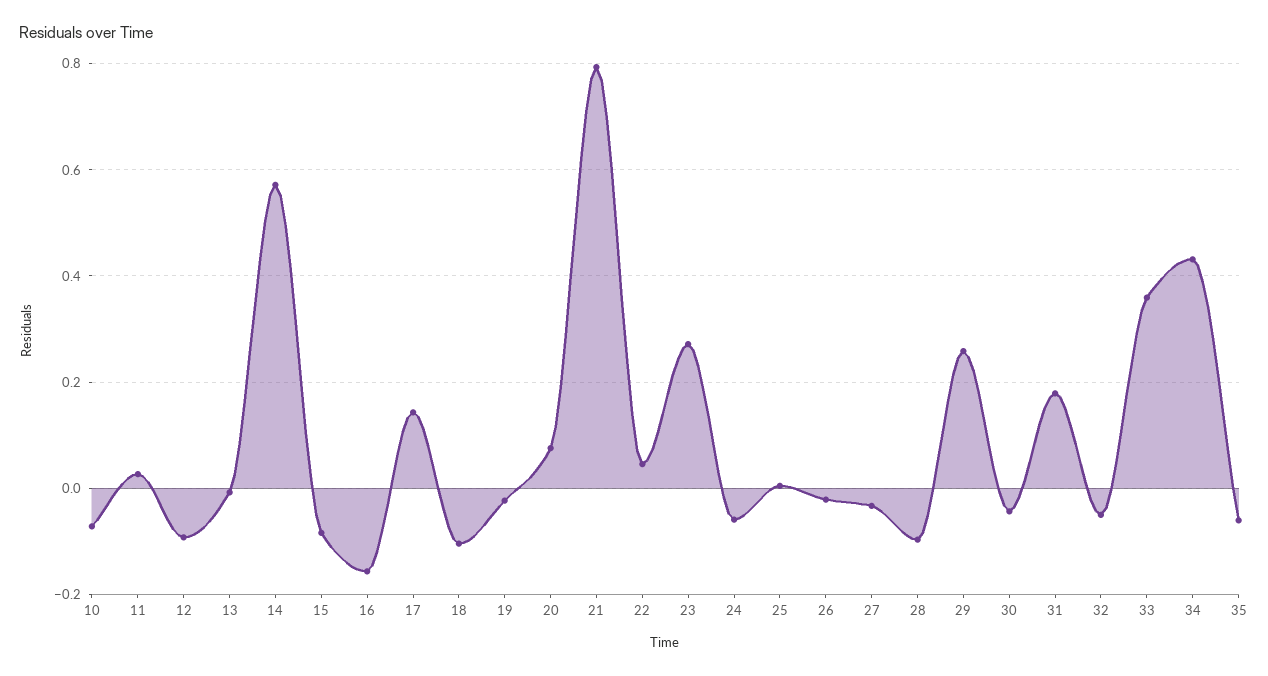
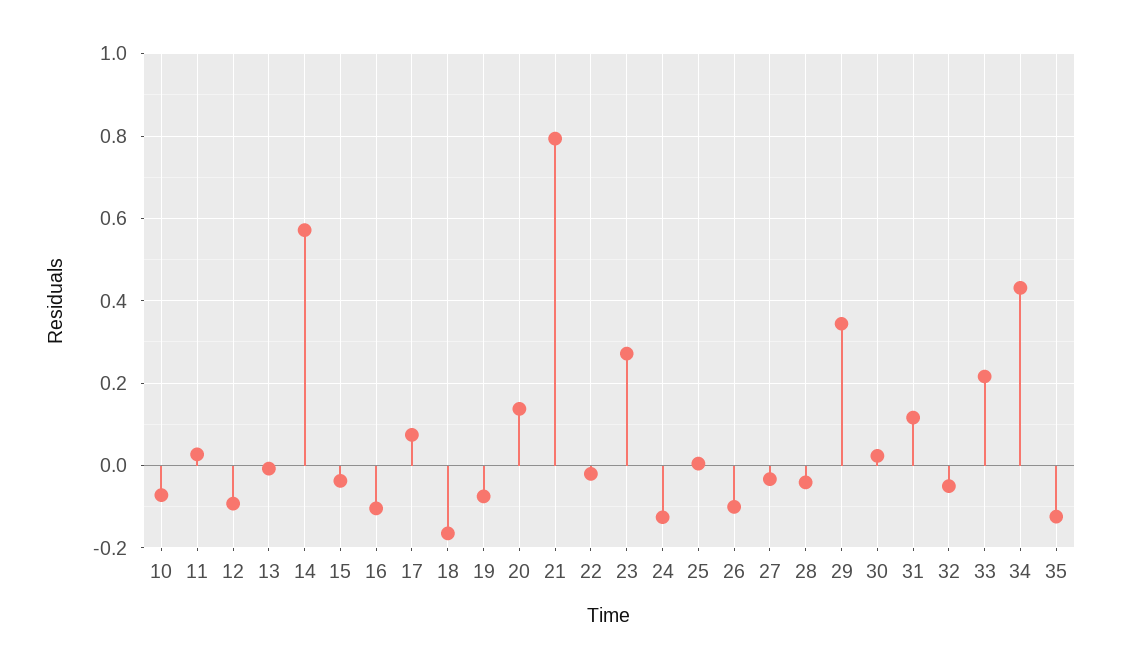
15: -0.08 -> -0.04
16: -0.16 -> -0.1
17: 0.14 -> 0.08
18: -0.1 -> -0.16
19: -0.02 -> -0.08
20: 0.08 -> 0.14
22: 0.04 -> -0.02
24: -0.06 -> -0.12
26: -0.02 -> -0.1
28: -0.1 -> -0.04
29: 0.26 -> 0.34
30: -0.04 -> 0.02
31: 0.18 -> 0.12
33: 0.36 -> 0.22
35: -0.06 -> -0.12

